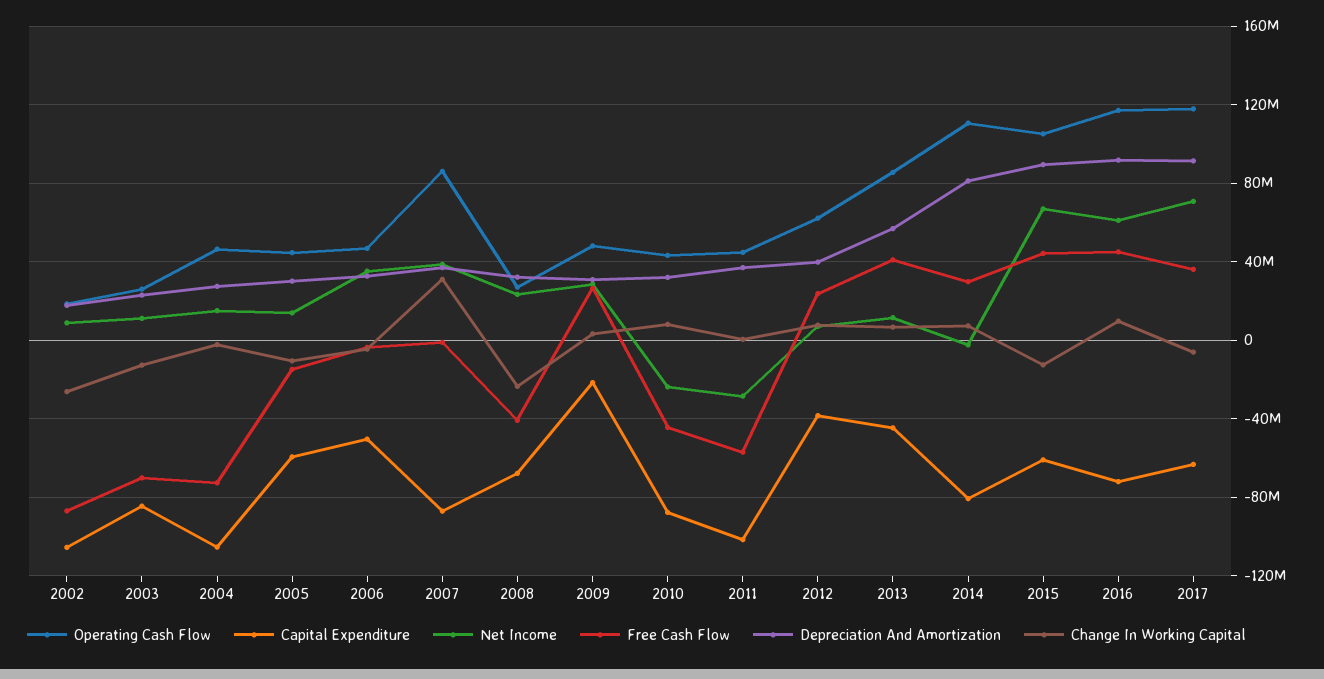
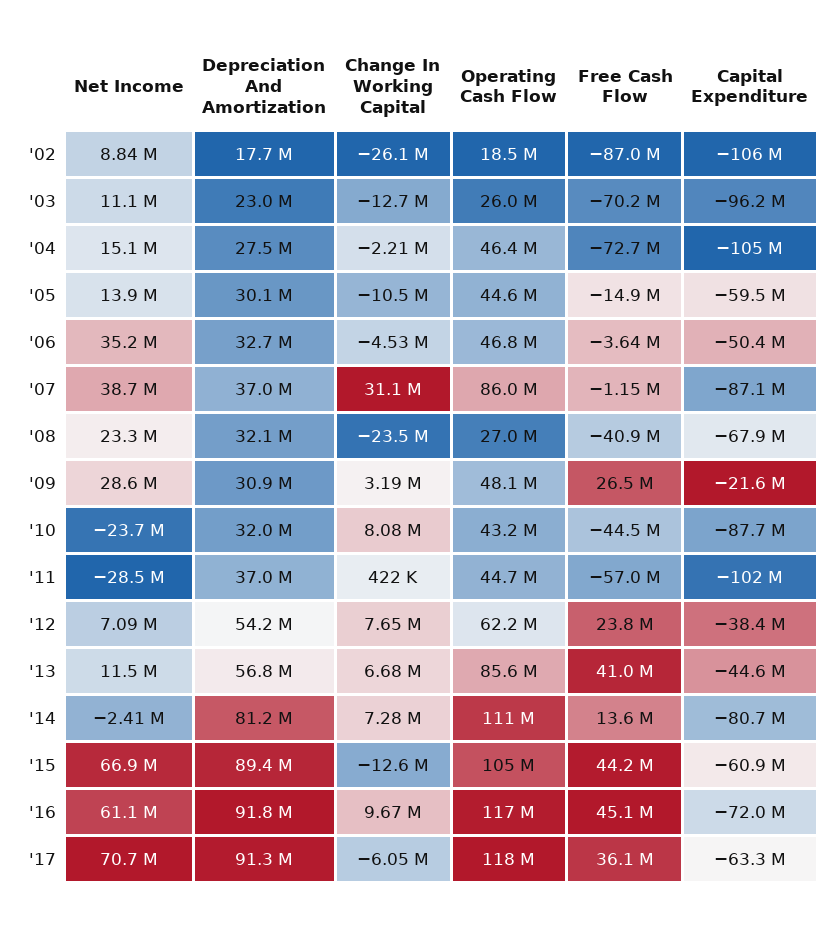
Capital Expenditure, 2003: -85000000 -> -96200000
Depreciation And Amortization, 2012: 40000000 -> 54200000
Free Cash Flow, 2014: 30000000 -> 13600000

